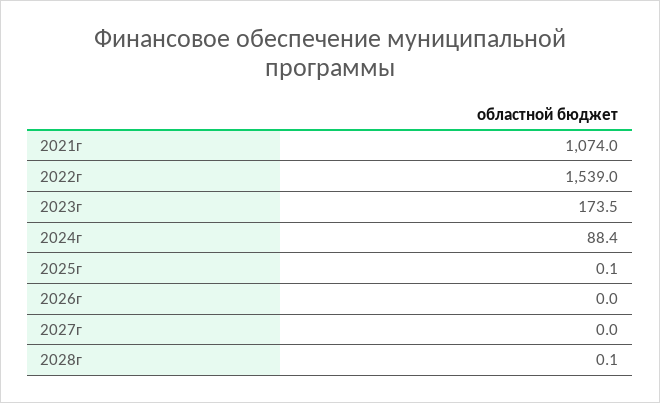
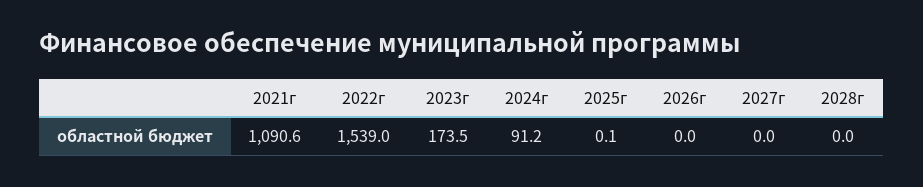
2021г: 1074 -> 1090.6
2024г: 88.4 -> 91.2
2028г: 0.1 -> 0

